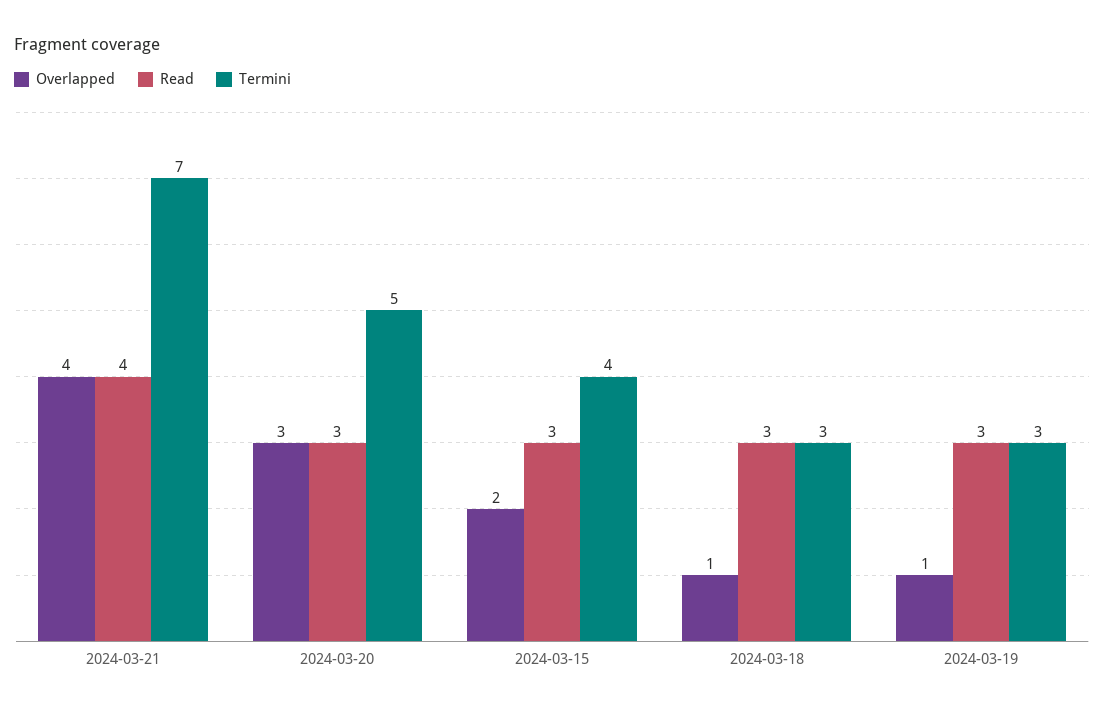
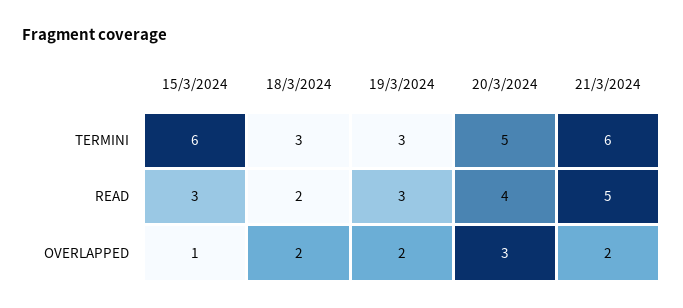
Overlapped, 2024-03-21: 4 -> 2
Read, 2024-03-21: 4 -> 5
Termini, 2024-03-21: 7 -> 6
Read, 2024-03-20: 3 -> 4
Overlapped, 2024-03-15: 2 -> 1
Termini, 2024-03-15: 4 -> 6
Overlapped, 2024-03-18: 1 -> 2
Read, 2024-03-18: 3 -> 2
Overlapped, 2024-03-19: 1 -> 2

